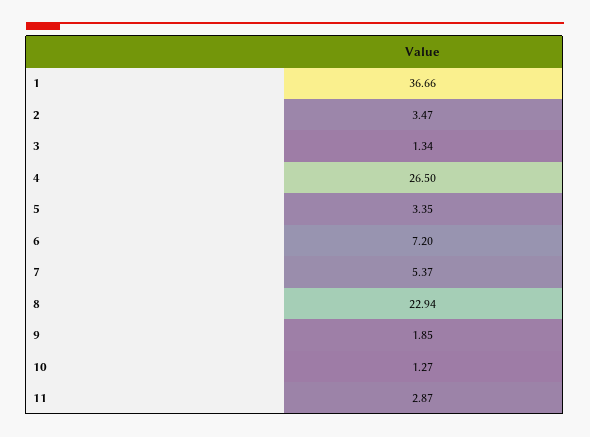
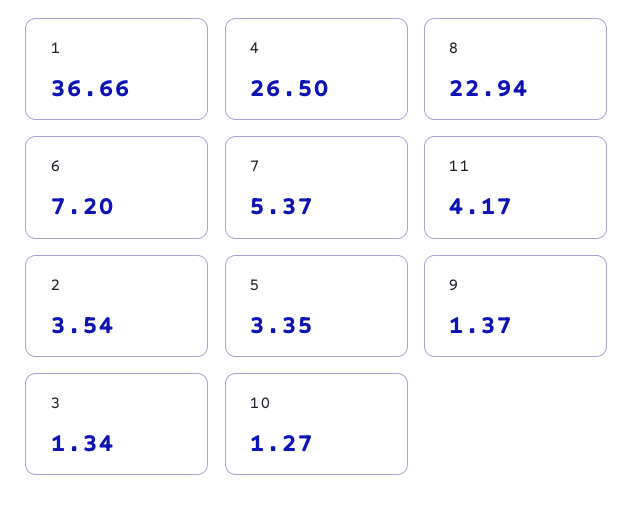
2: 3.47 -> 3.54
9: 1.85 -> 1.37
11: 2.87 -> 4.17

